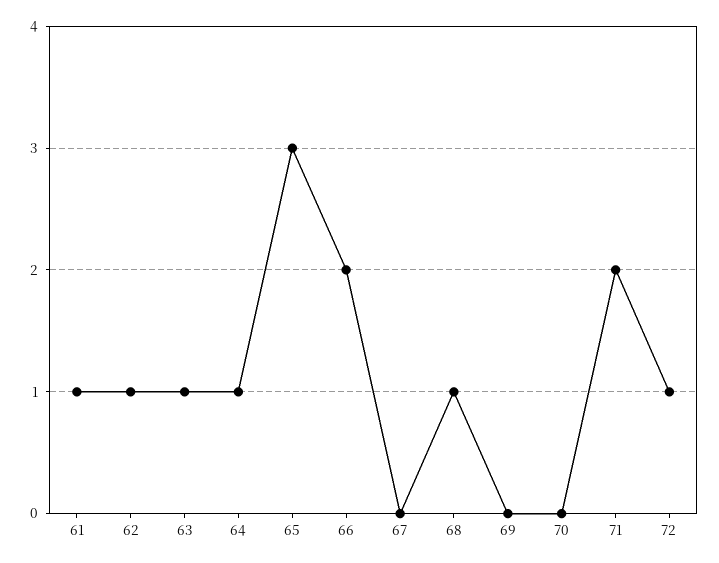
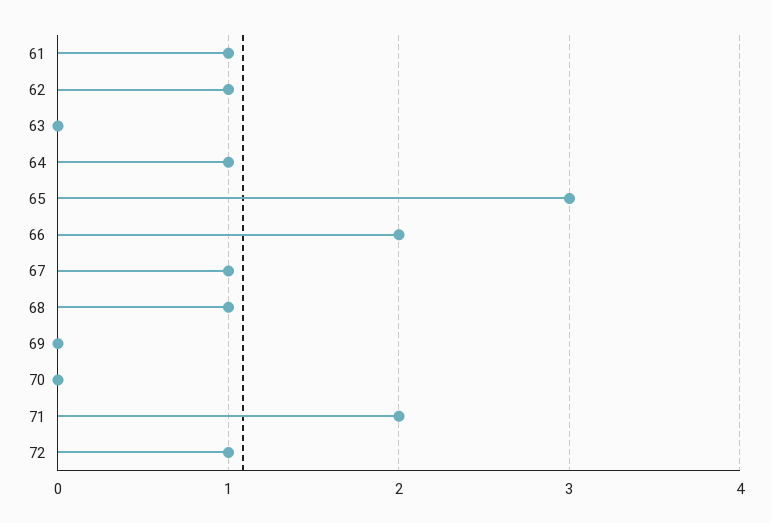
63: 1 -> 0
67: 0 -> 1

